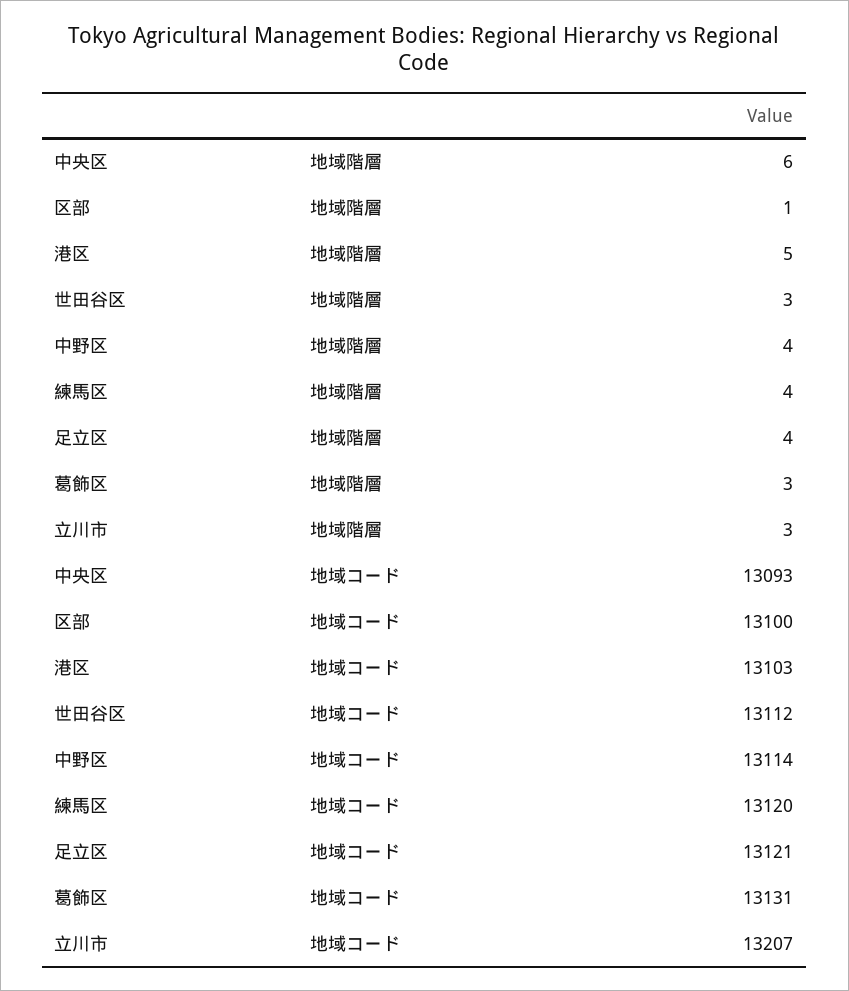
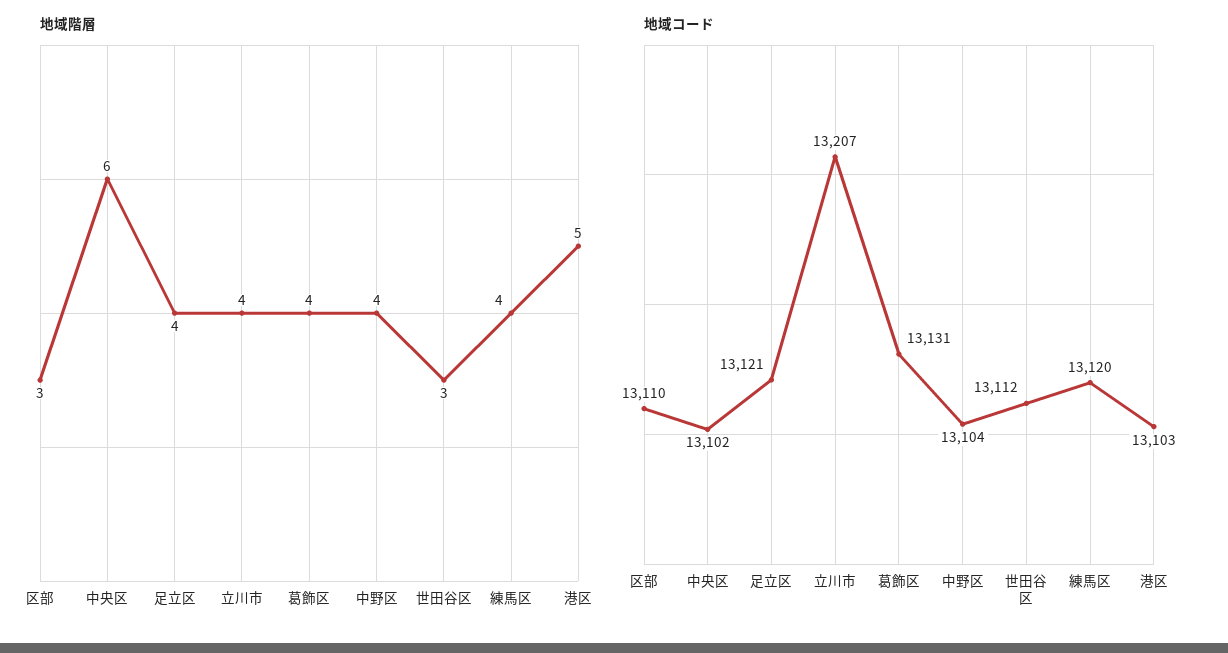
地域階層, 区部: 1 -> 3
地域階層, 葛飾区: 3 -> 4
地域階層, 立川市: 3 -> 4
地域コード, 中央区: 13093 -> 13102
地域コード, 区部: 13100 -> 13110
地域コード, 中野区: 13114 -> 13104

